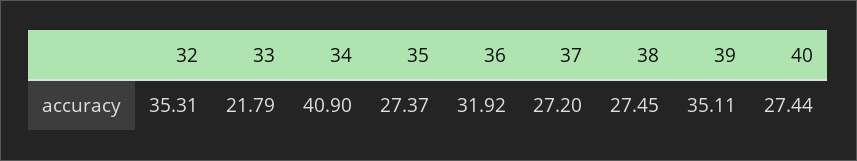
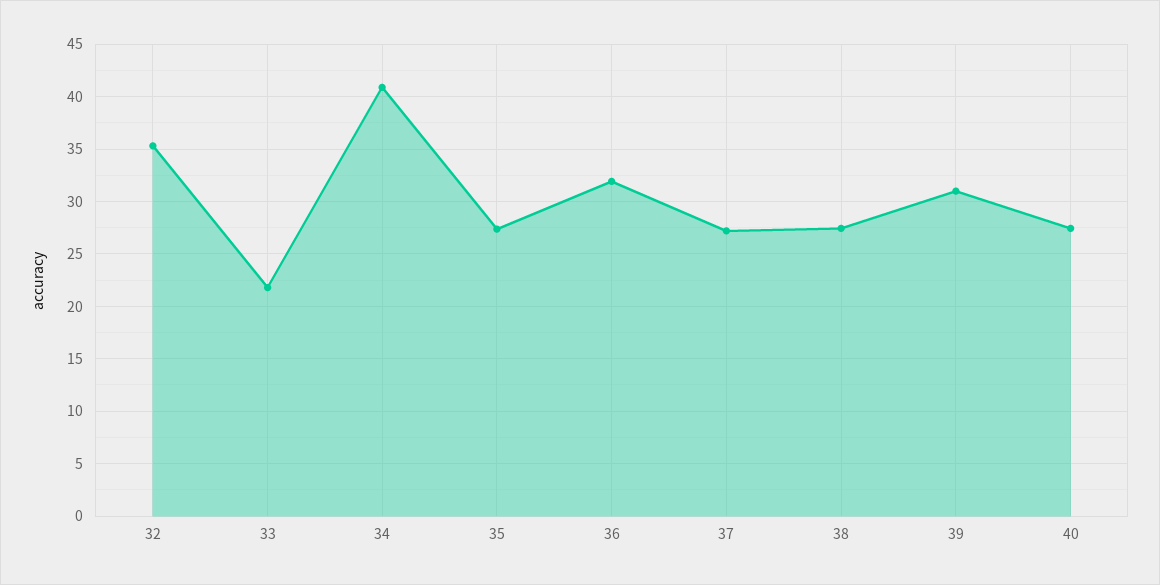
39: 35.11 -> 31

